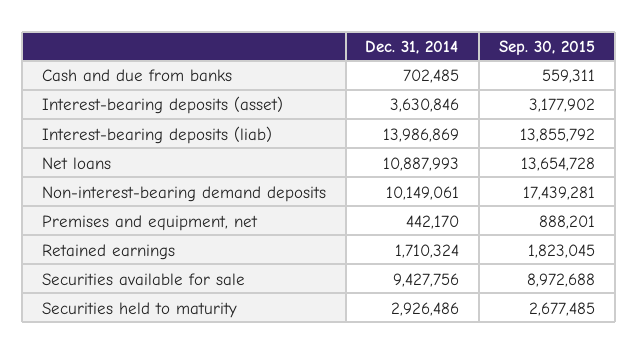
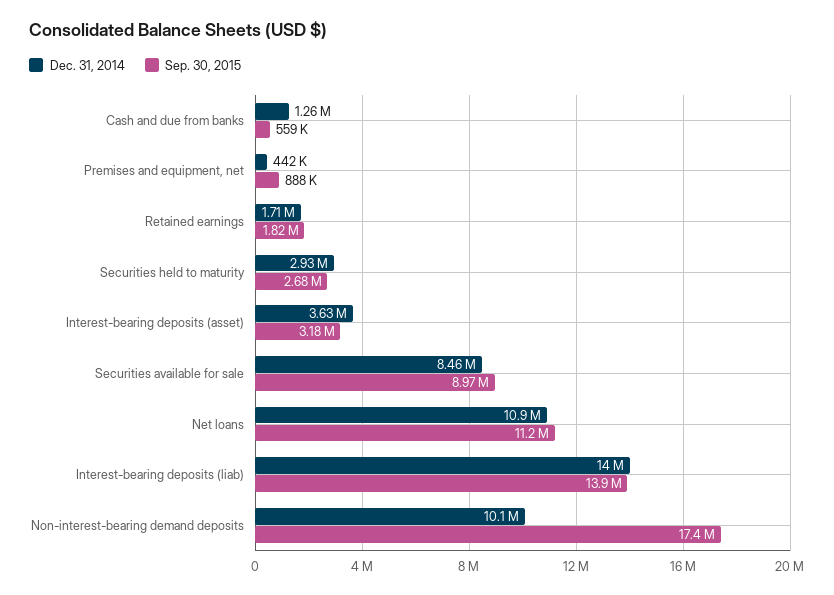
Dec. 31, 2014, Cash and due from banks: 702485 -> 1260000
Sep. 30, 2015, Net loans: 13654728 -> 11200000
Dec. 31, 2014, Securities available for sale: 9427756 -> 8460000

